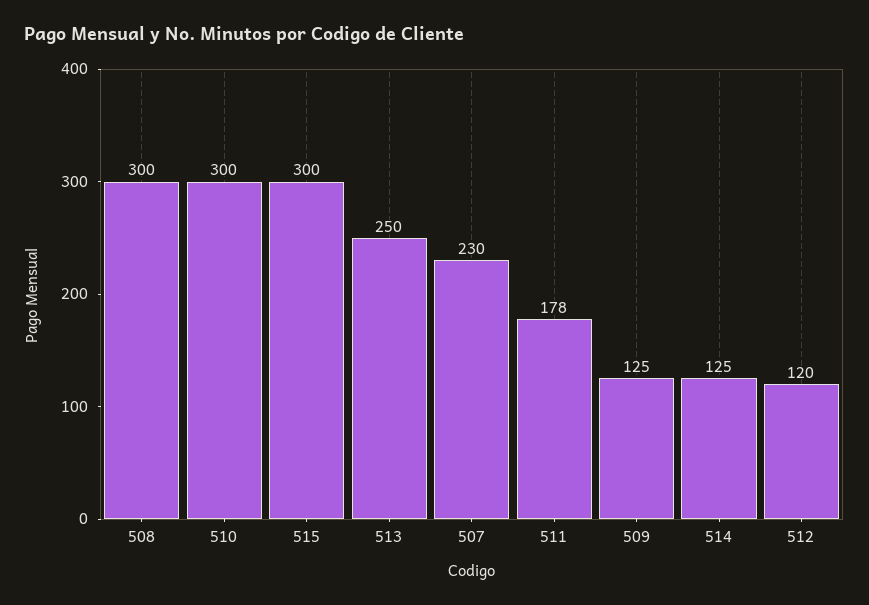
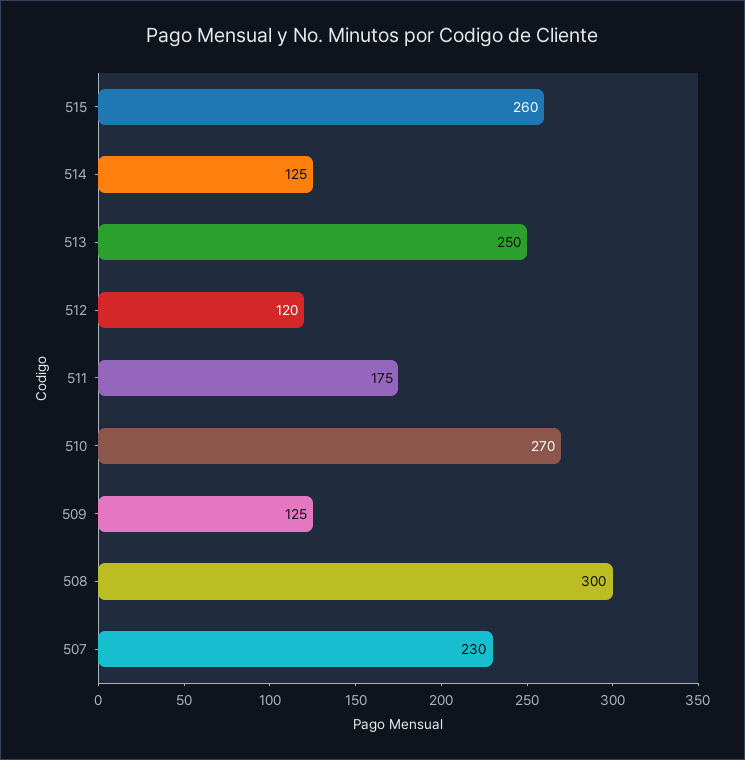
510: 300 -> 270
515: 300 -> 260
511: 178 -> 175

